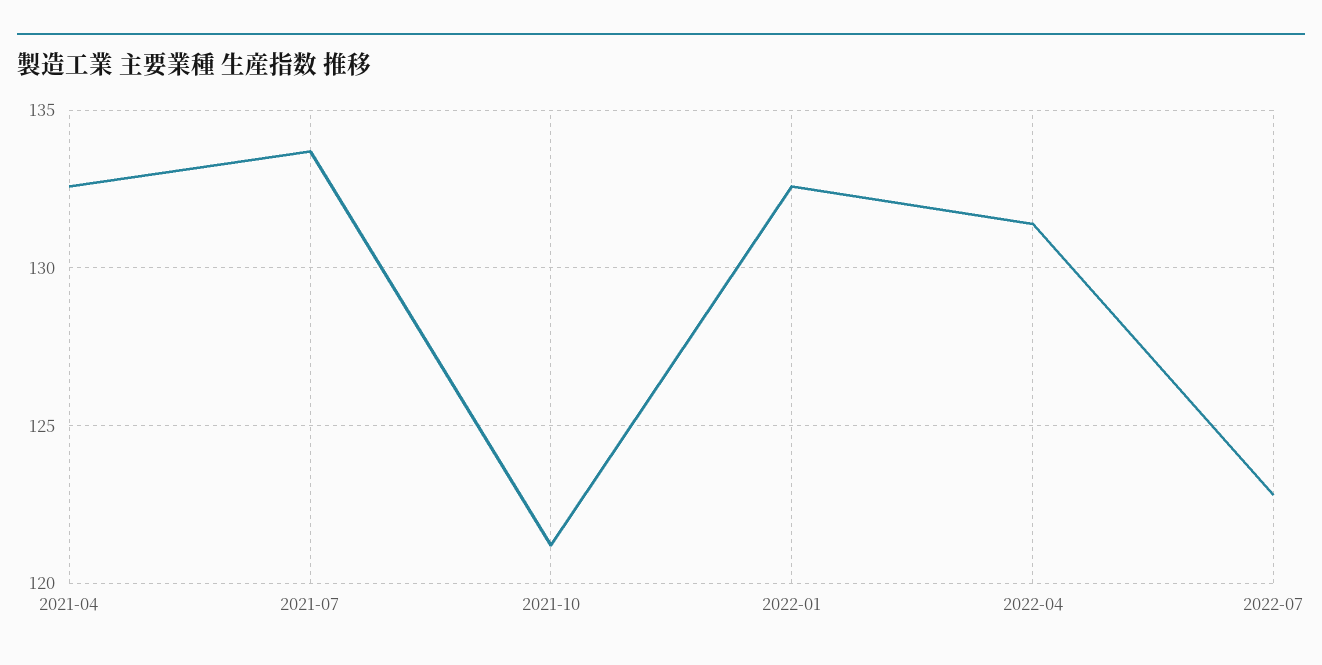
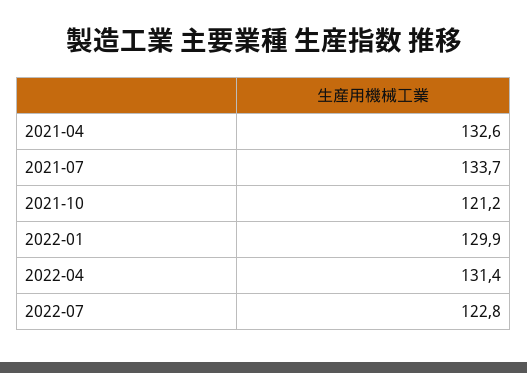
2022-01: 132.5 -> 129.9

